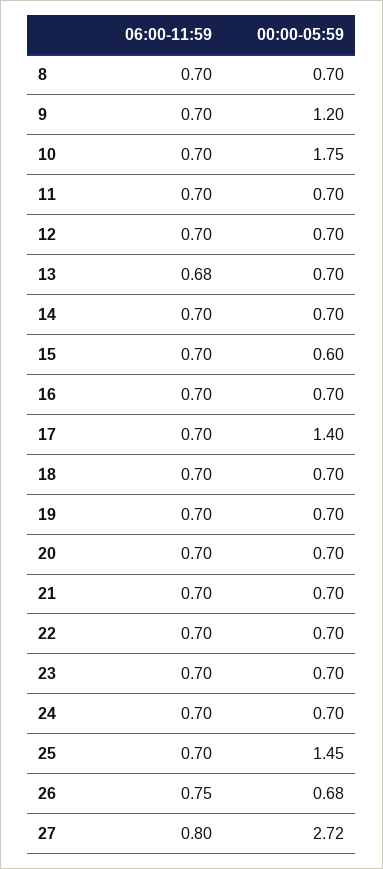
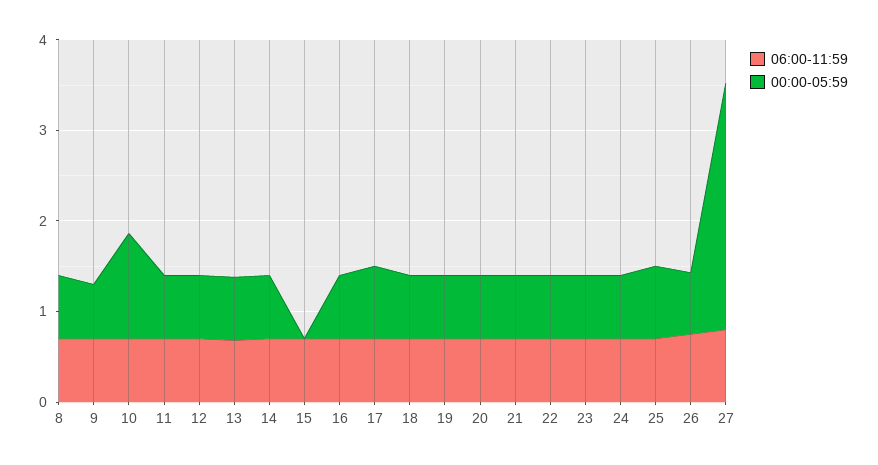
00:00-05:59, 9: 1.2 -> 0.6
00:00-05:59, 10: 1.75 -> 1.2
00:00-05:59, 15: 0.6 -> 0
00:00-05:59, 17: 1.4 -> 0.8
00:00-05:59, 25: 1.45 -> 0.8

